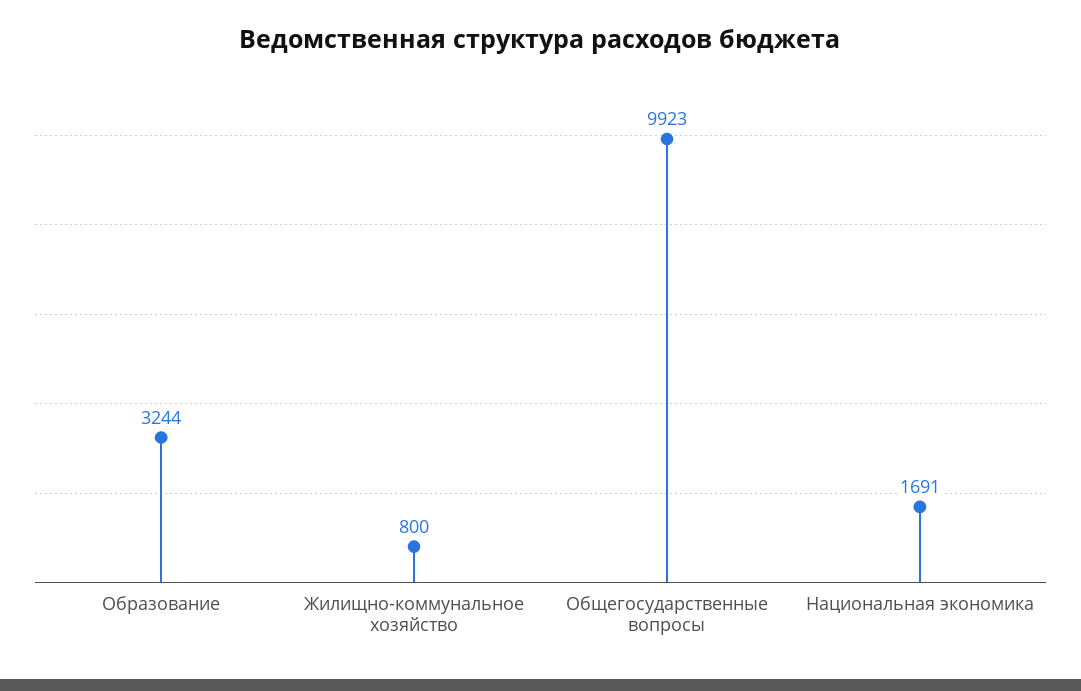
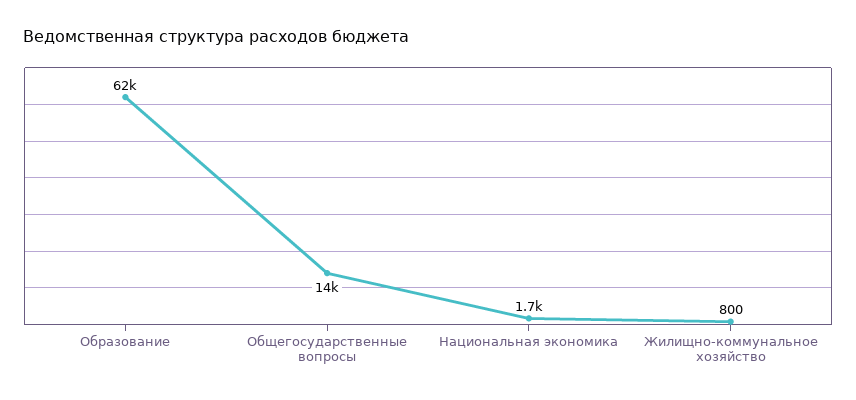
Образование: 3244 -> 62000
Общегосударственные вопросы: 9923 -> 14000

